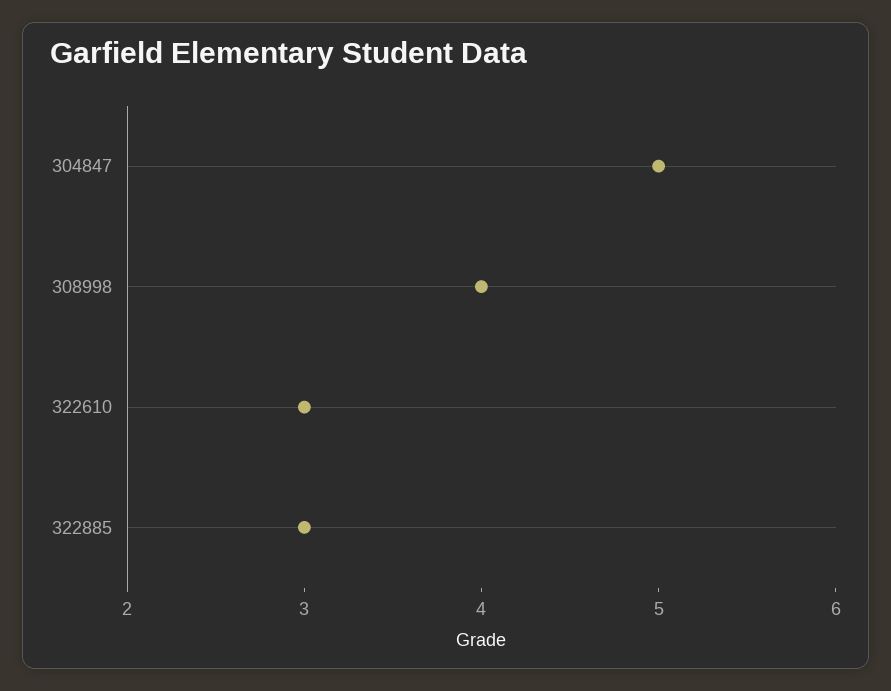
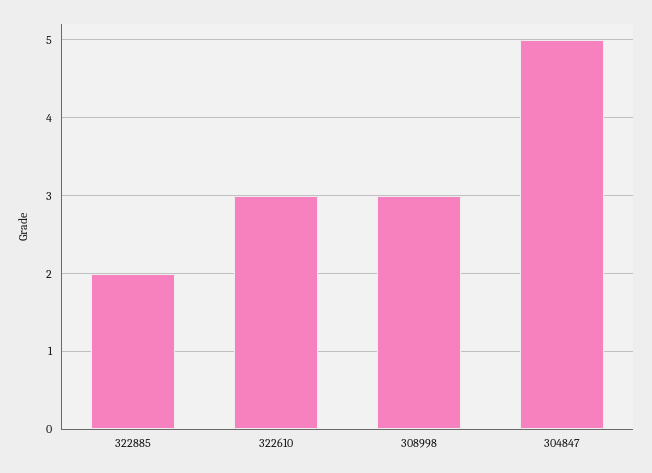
308998: 4 -> 3
322885: 3 -> 2

